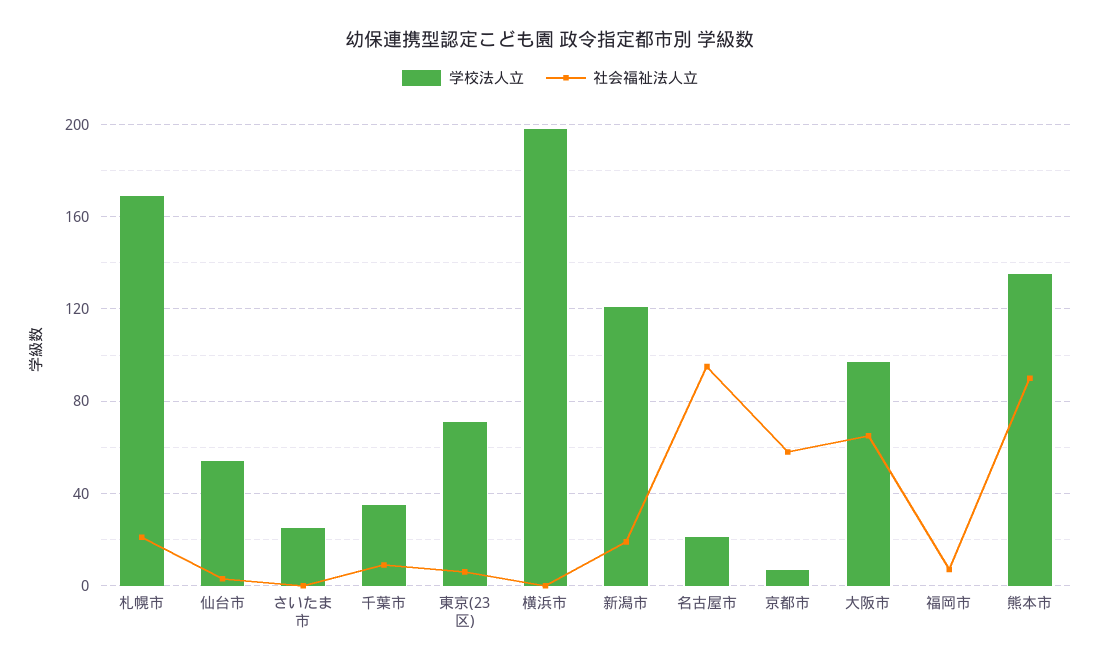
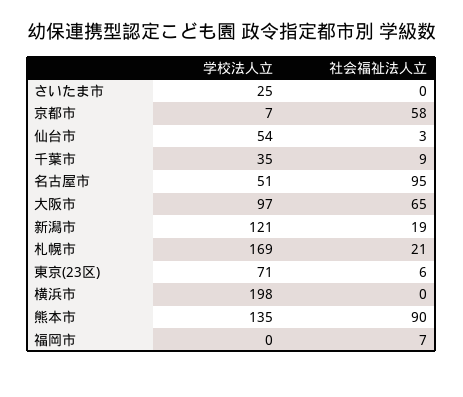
学校法人立, 名古屋市: 20 -> 51

